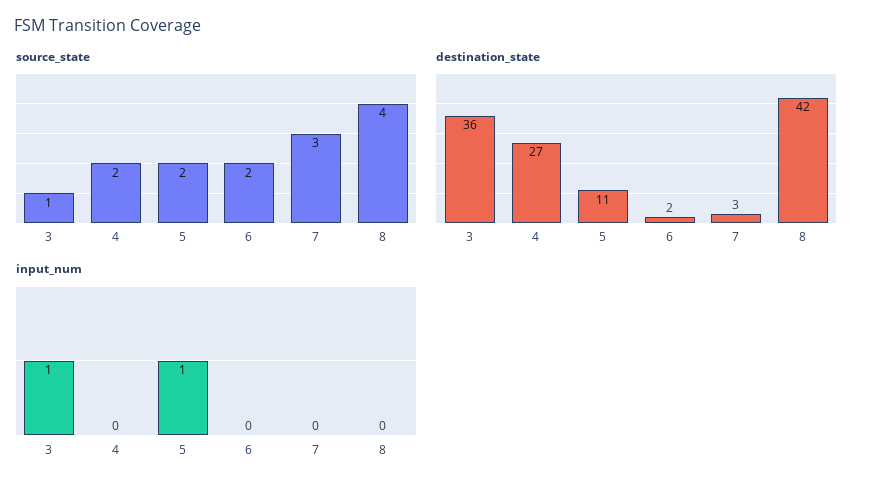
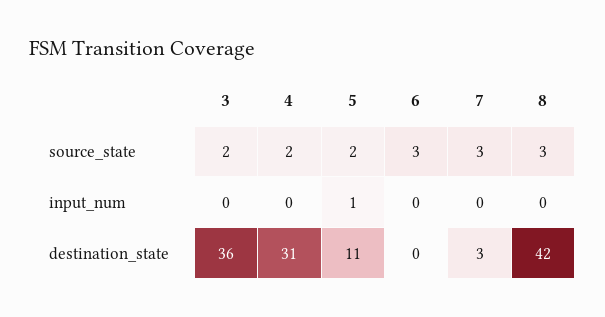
source_state, 3: 1 -> 2
source_state, 6: 2 -> 3
source_state, 8: 4 -> 3
destination_state, 4: 27 -> 31
destination_state, 6: 2 -> 0
input_num, 3: 1 -> 0

